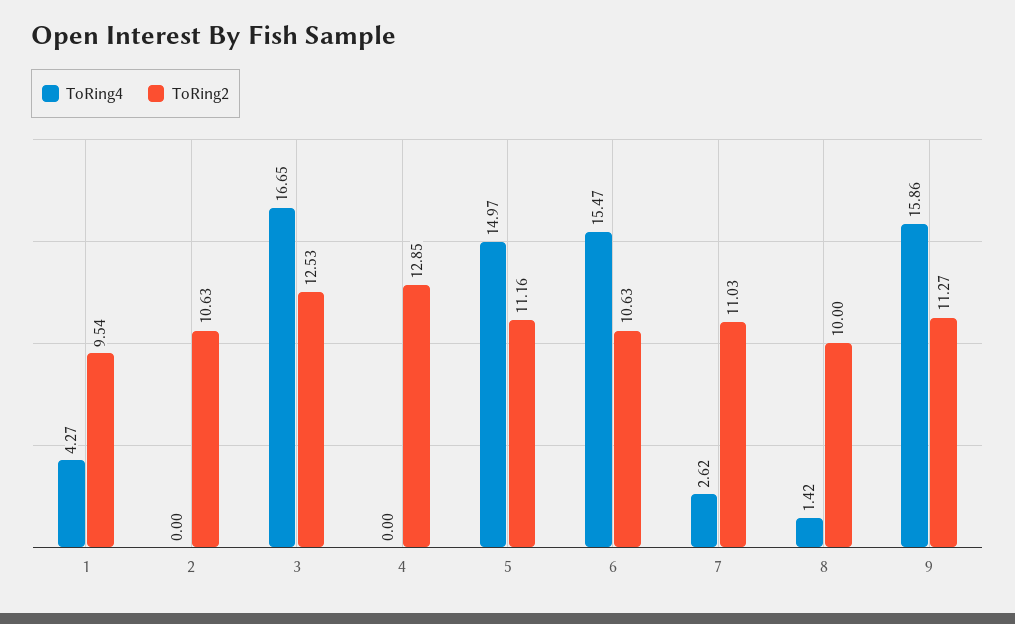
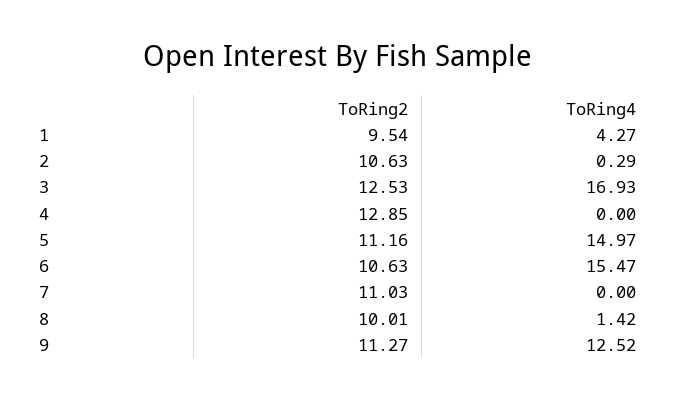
ToRing4, 2: 0 -> 0.29
ToRing4, 3: 16.65 -> 16.93
ToRing4, 7: 2.62 -> 0
ToRing2, 8: 10 -> 10.01
ToRing4, 9: 15.86 -> 12.52

